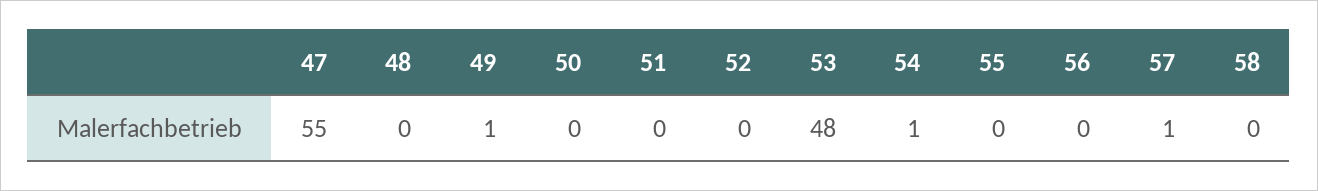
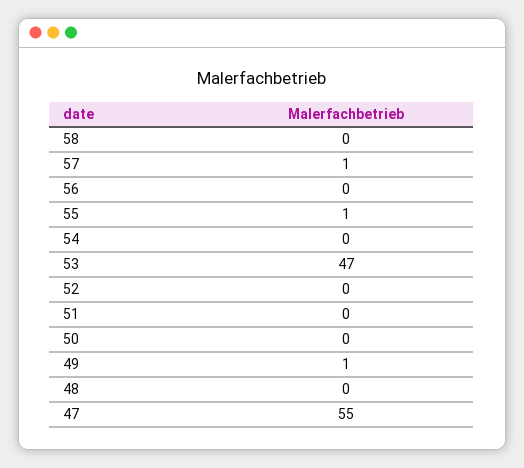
53: 48 -> 47
54: 1 -> 0
55: 0 -> 1

